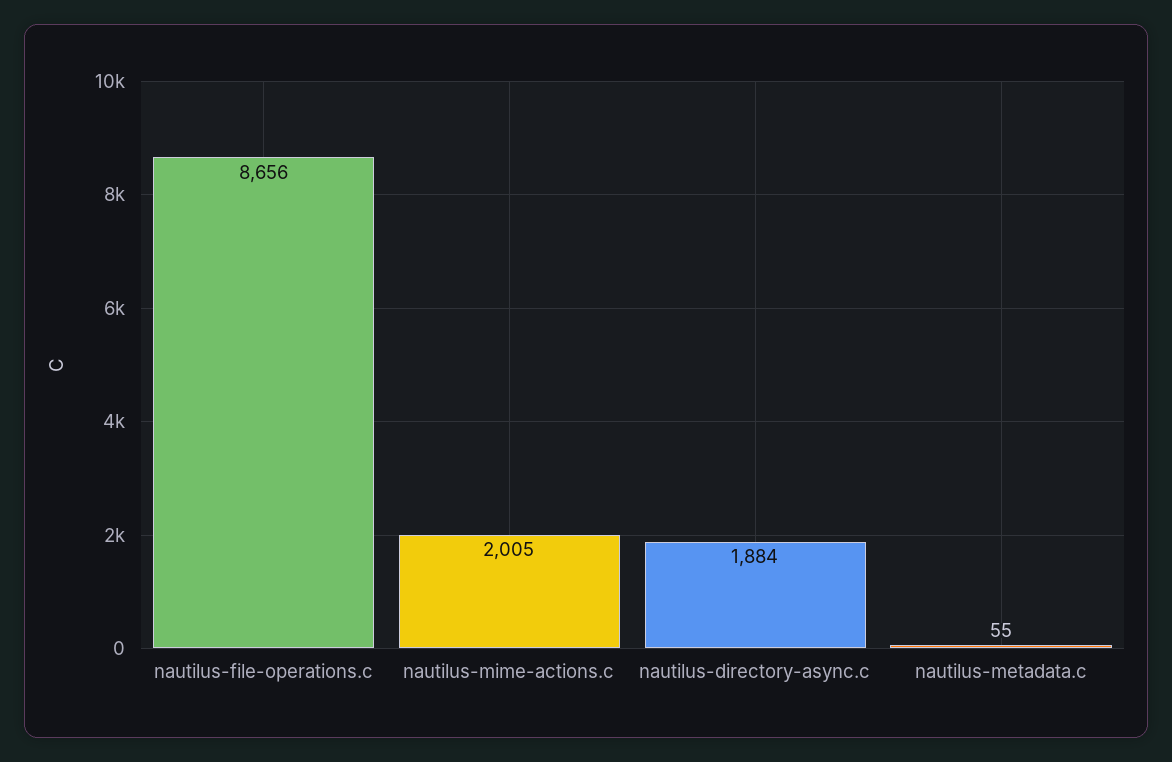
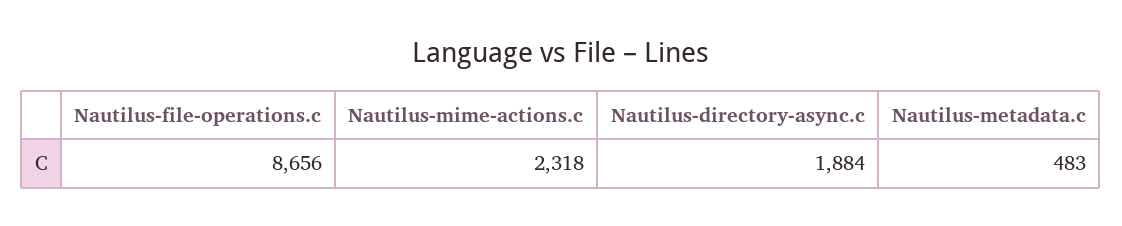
nautilus-mime-actions.c: 2005 -> 2318
nautilus-metadata.c: 55 -> 483

